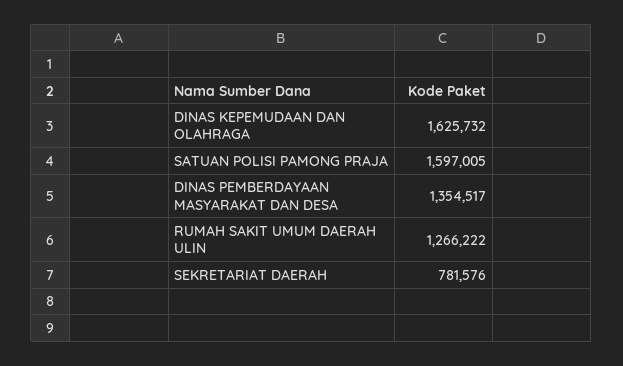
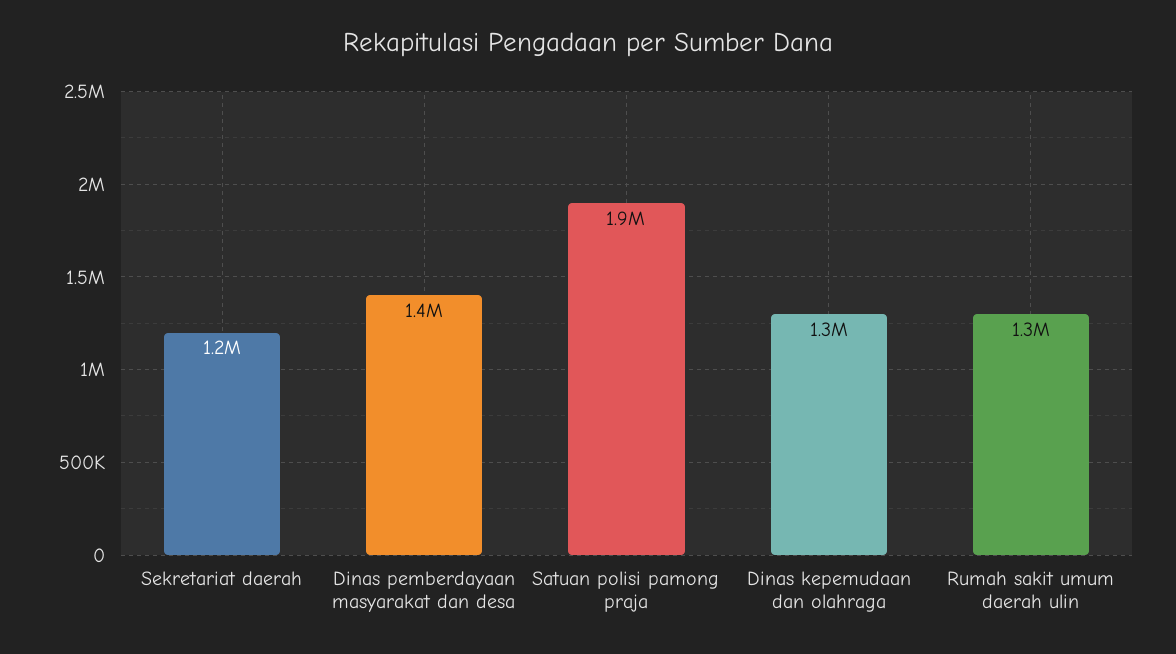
DINAS KEPEMUDAAN DAN OLAHRAGA: 1625732 -> 1300000
SATUAN POLISI PAMONG PRAJA: 1597005 -> 1900000
SEKRETARIAT DAERAH: 781576 -> 1200000

